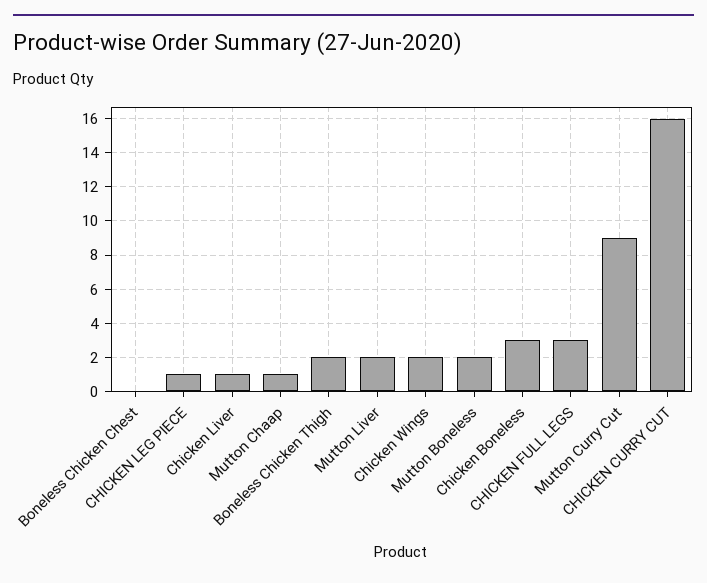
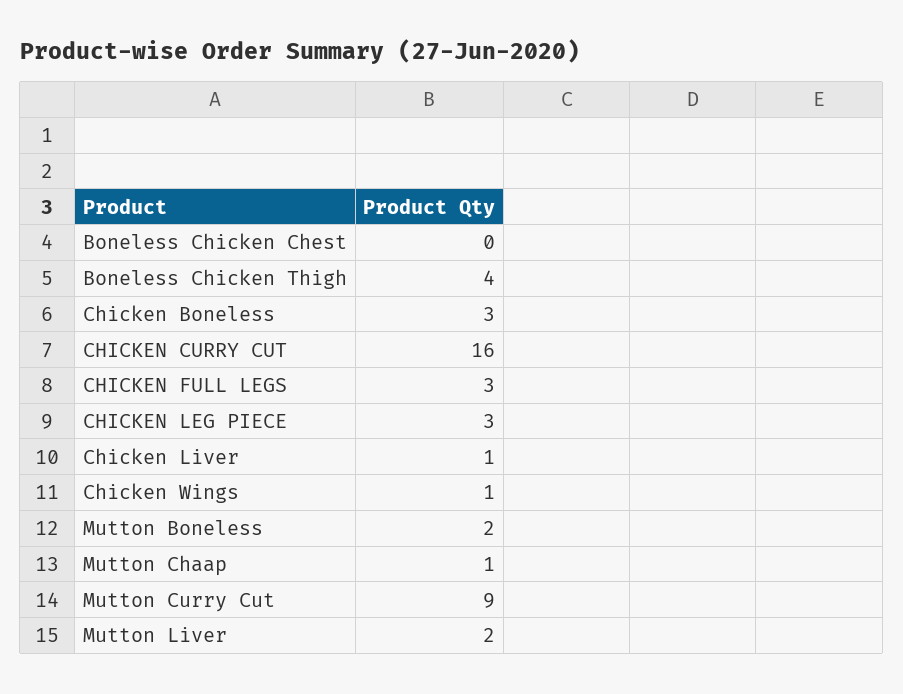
CHICKEN LEG PIECE: 1 -> 3
Boneless Chicken Thigh: 2 -> 4
Chicken Wings: 2 -> 1

